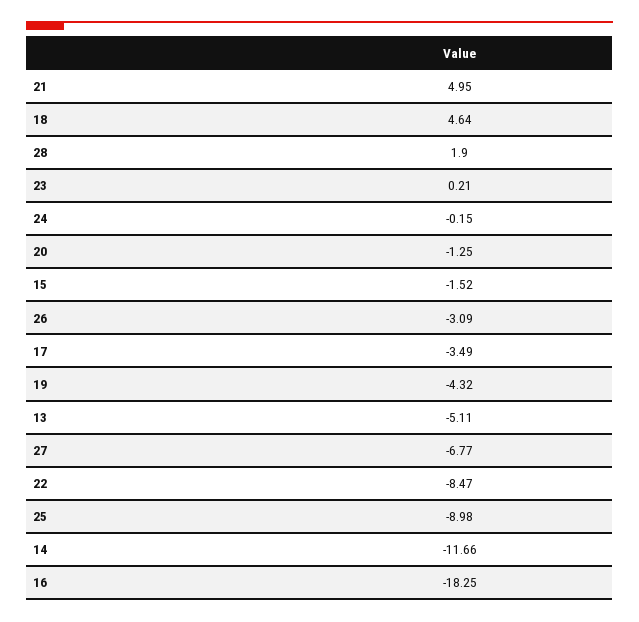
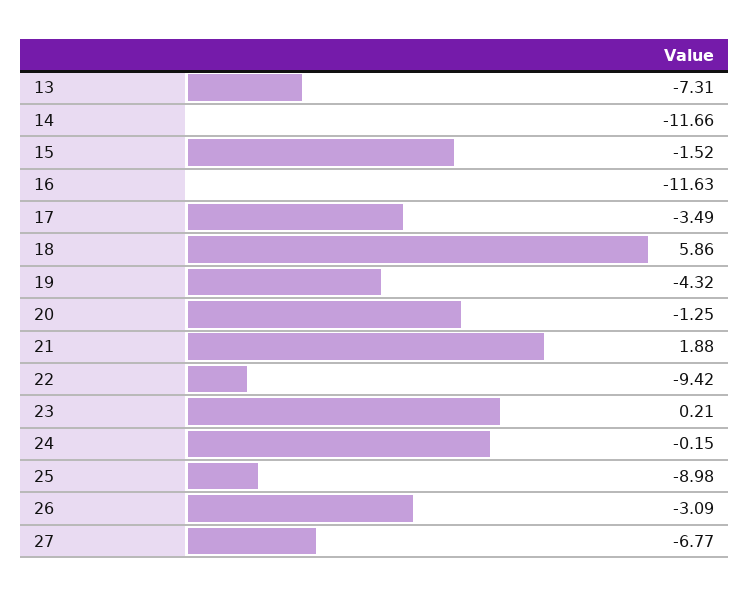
21: 4.95 -> 1.88
18: 4.64 -> 5.86
28: 1.9 -> none
13: -5.11 -> -7.31
22: -8.47 -> -9.42
16: -18.25 -> -11.63

